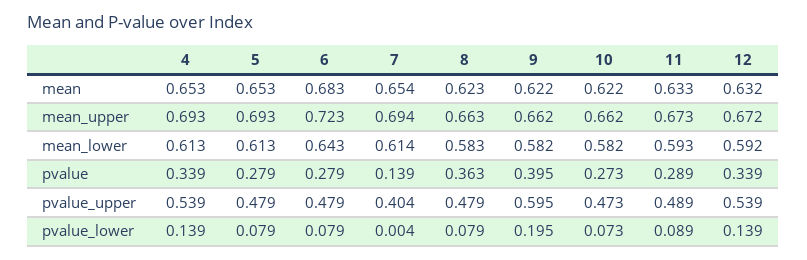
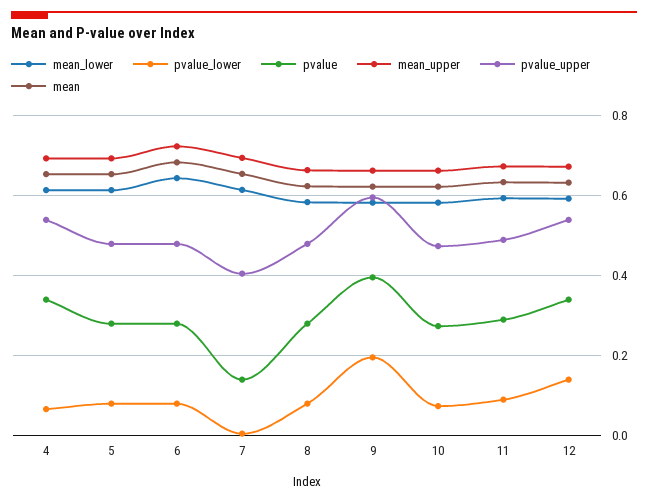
pvalue, 8: 0.363 -> 0.28
pvalue_lower, 4: 0.139 -> 0.06

